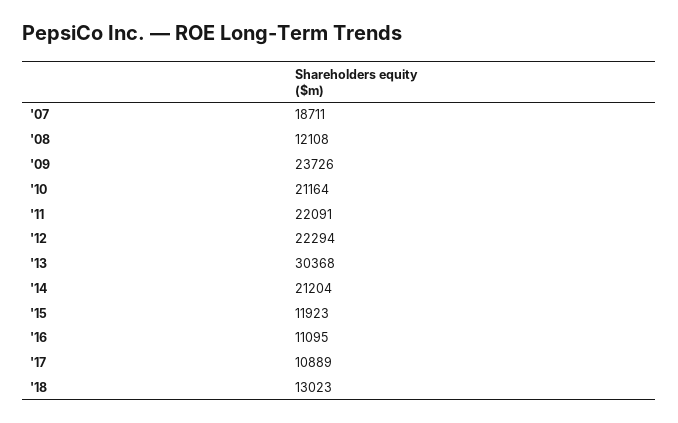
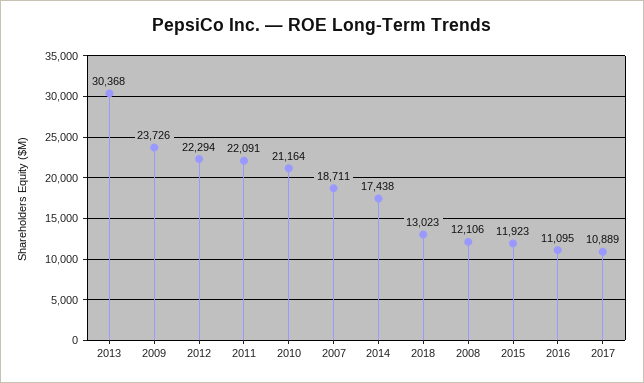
'08: 12108 -> 12106
'14: 21204 -> 17438

